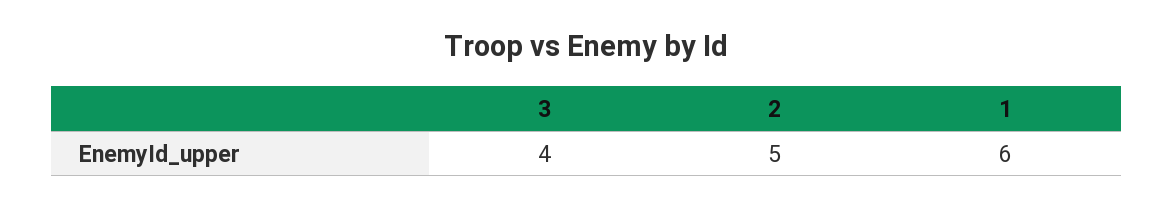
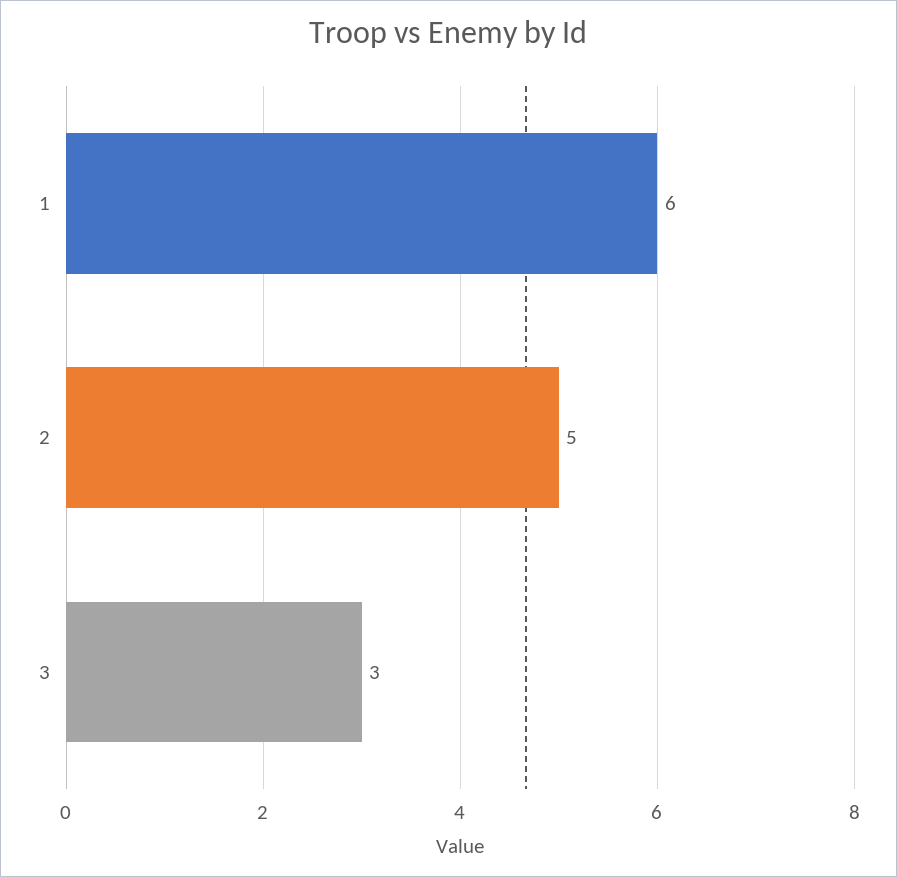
3: 4 -> 3

